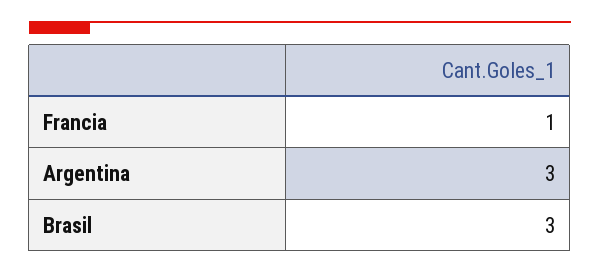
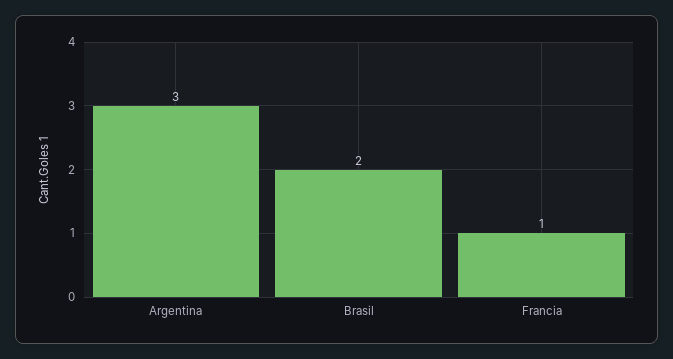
Brasil: 3 -> 2

